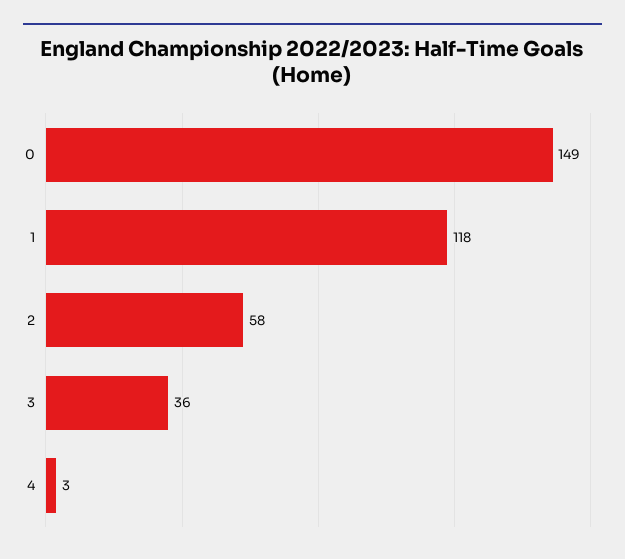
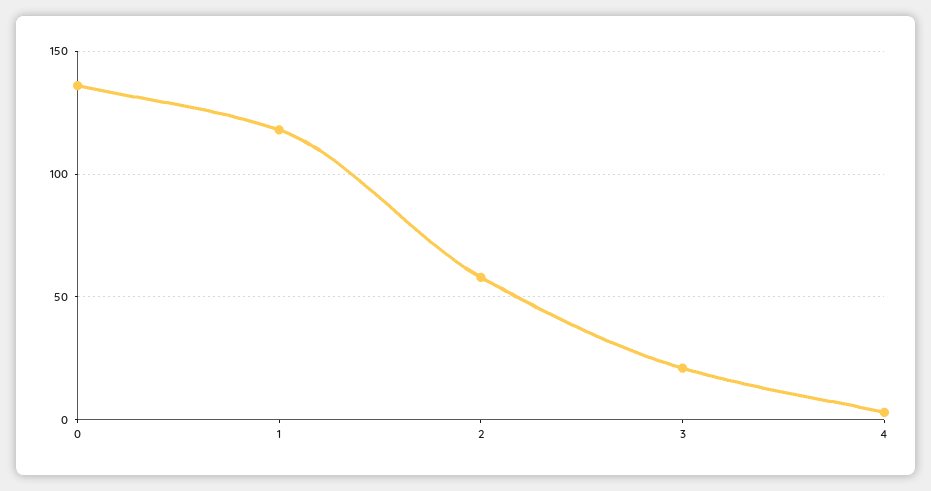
0: 149 -> 135
3: 36 -> 20

